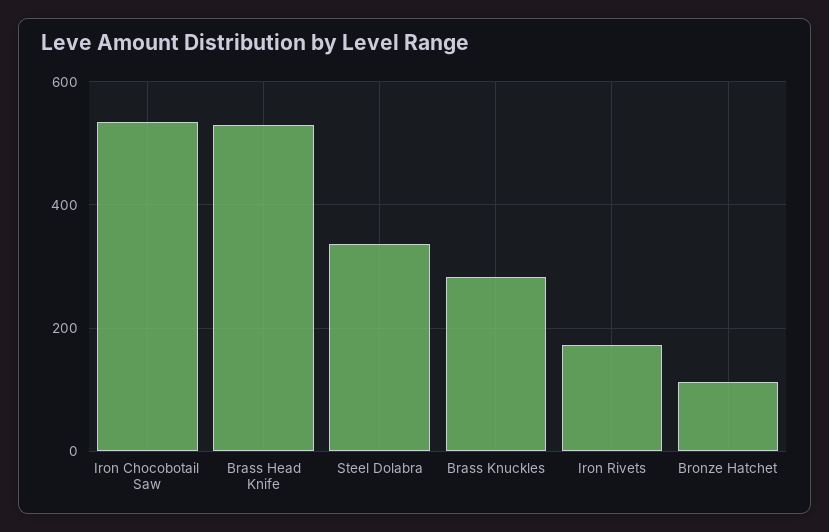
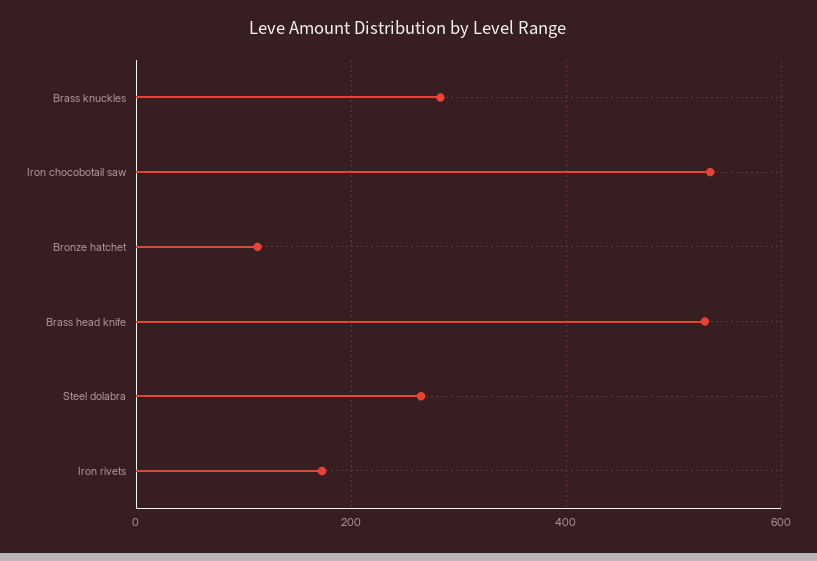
Steel Dolabra: 340 -> 260

